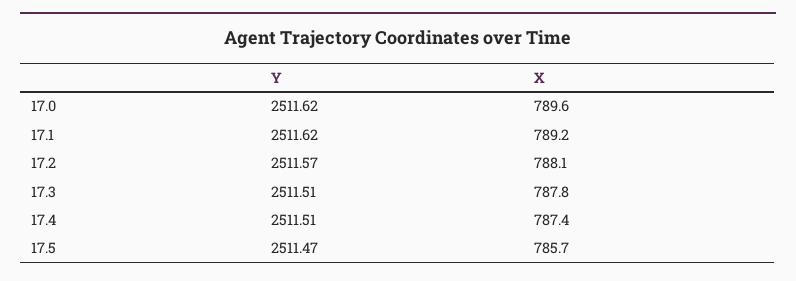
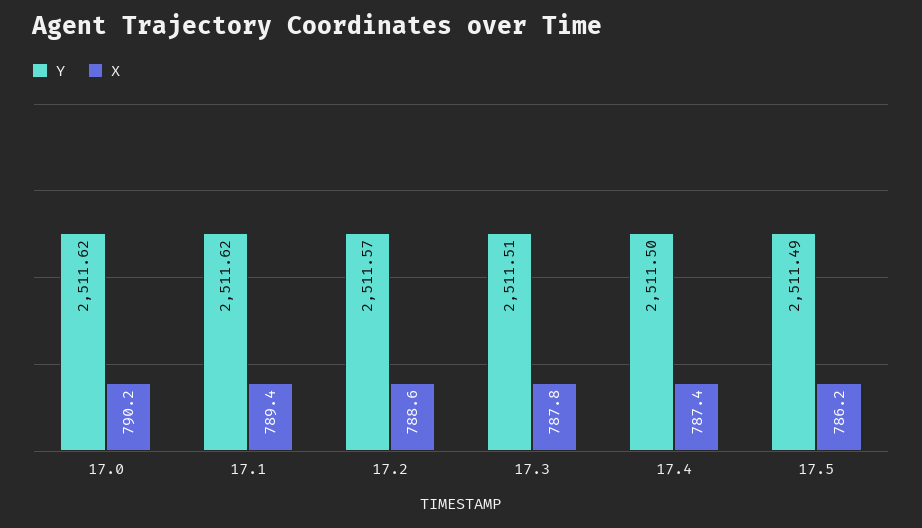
X, 17.0: 789.6 -> 790.2
X, 17.1: 789.2 -> 789.4
X, 17.2: 788.1 -> 788.6
Y, 17.4: 2511.51 -> 2511.5
Y, 17.5: 2511.47 -> 2511.49
X, 17.5: 785.7 -> 786.2

